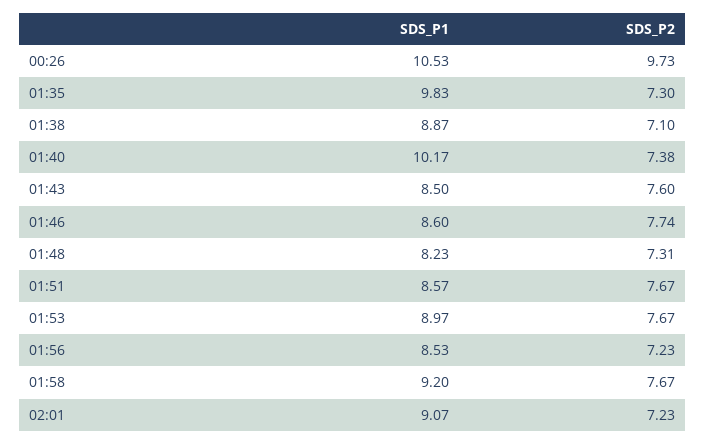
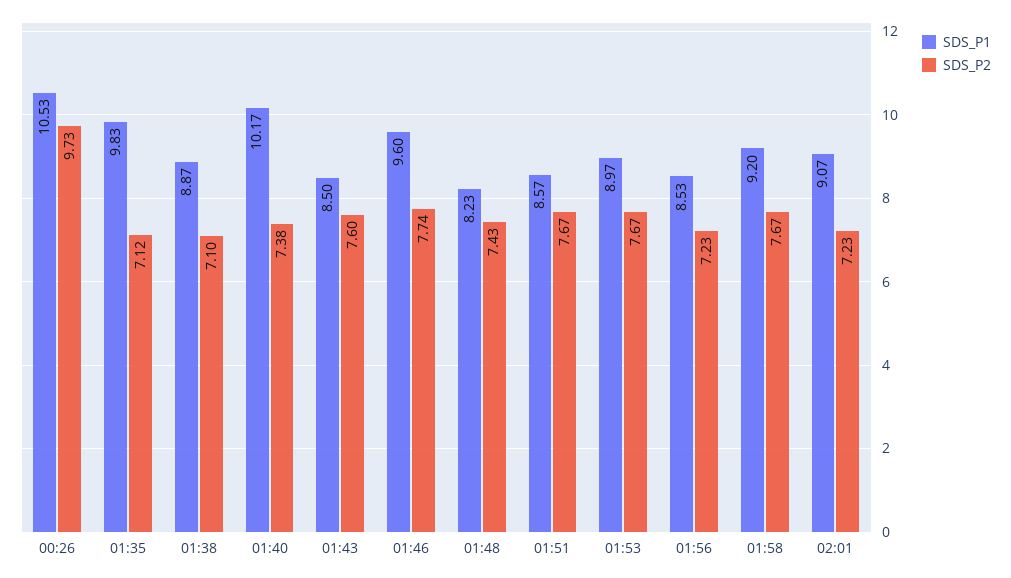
SDS_P2, 01:35: 7.3 -> 7.12
SDS_P1, 01:46: 8.6 -> 9.6
SDS_P2, 01:48: 7.31 -> 7.43

